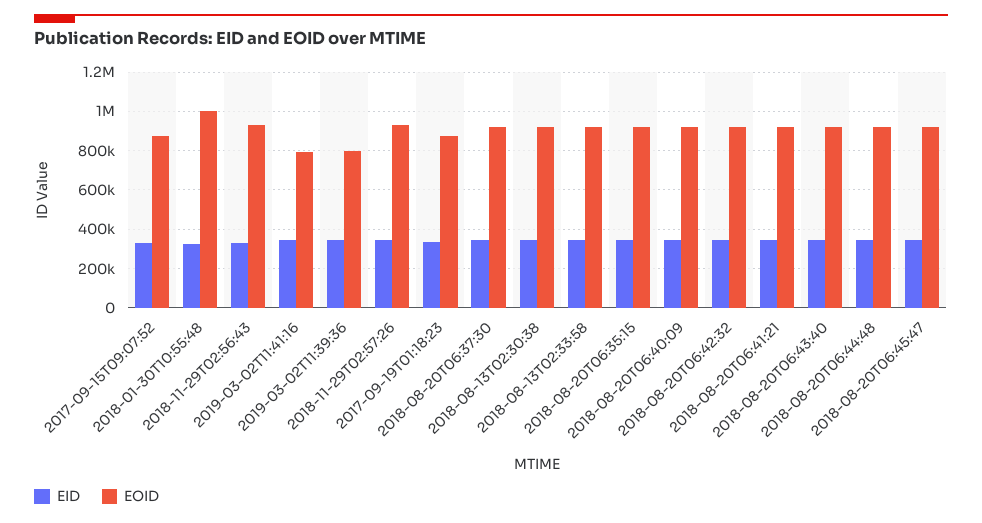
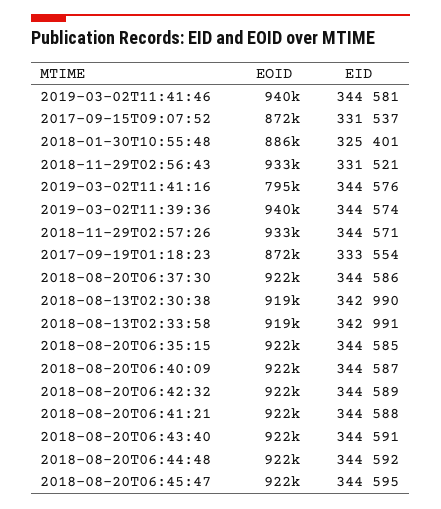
EOID, 2018-01-30T10:55:48: 1000000 -> 886000
EOID, 2019-03-02T11:39:36: 800000 -> 940000
EOID, 2019-03-02T11:41:46: none -> 940000
EID, 2019-03-02T11:41:46: none -> 344581

